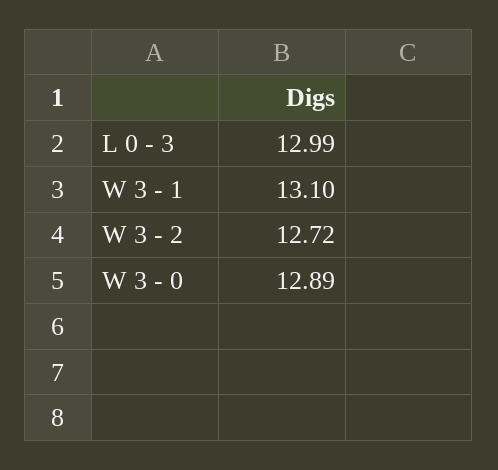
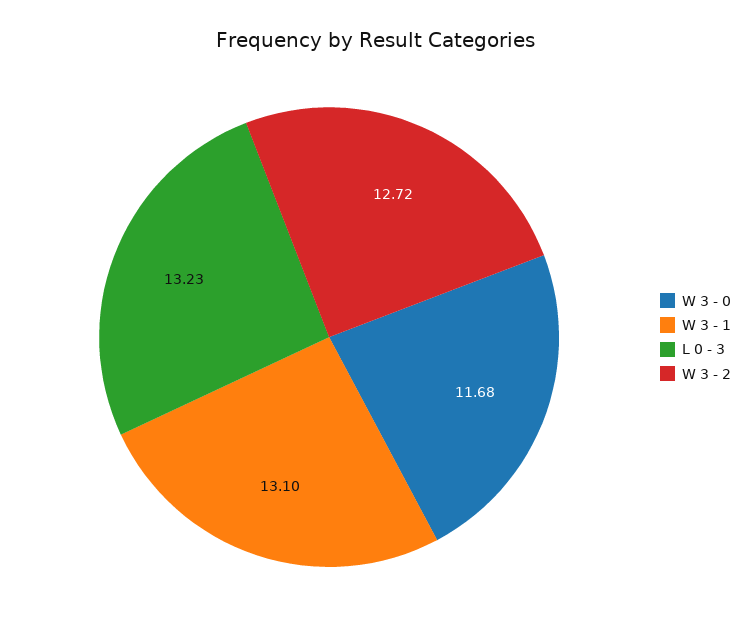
L 0 - 3: 12.99 -> 13.23
W 3 - 0: 12.89 -> 11.68

